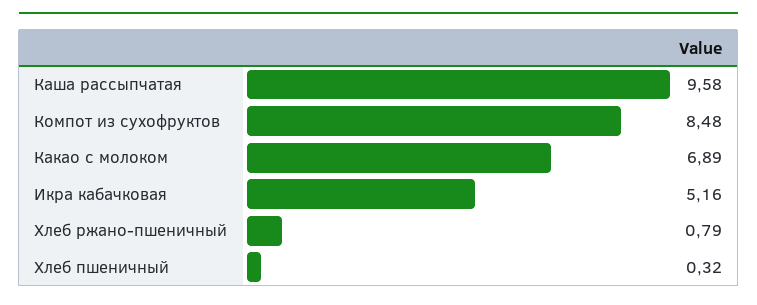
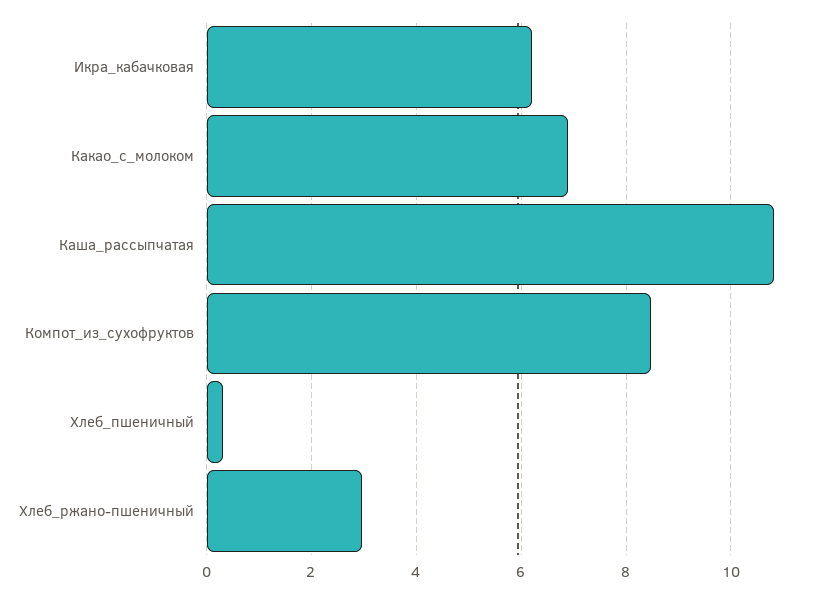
Каша рассыпчатая: 9.58 -> 10.8
Икра кабачковая: 5.16 -> 6.2
Хлеб ржано-пшеничный: 0.79 -> 3

